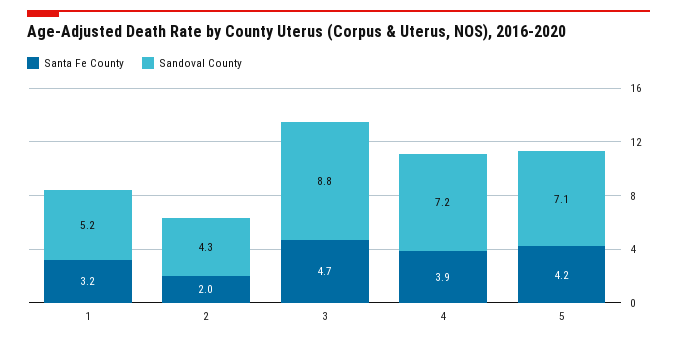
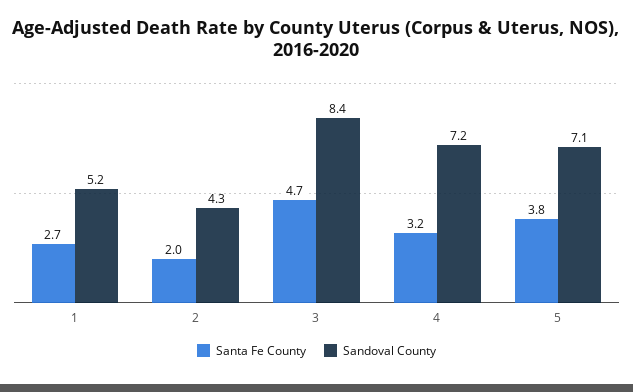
Santa Fe County, 1: 3.2 -> 2.7
Sandoval County, 3: 8.8 -> 8.4
Santa Fe County, 4: 3.9 -> 3.2
Santa Fe County, 5: 4.2 -> 3.8

